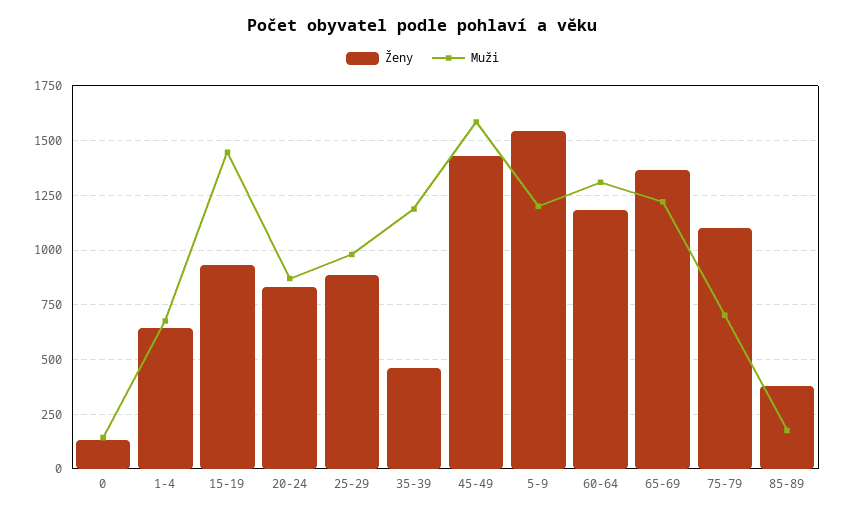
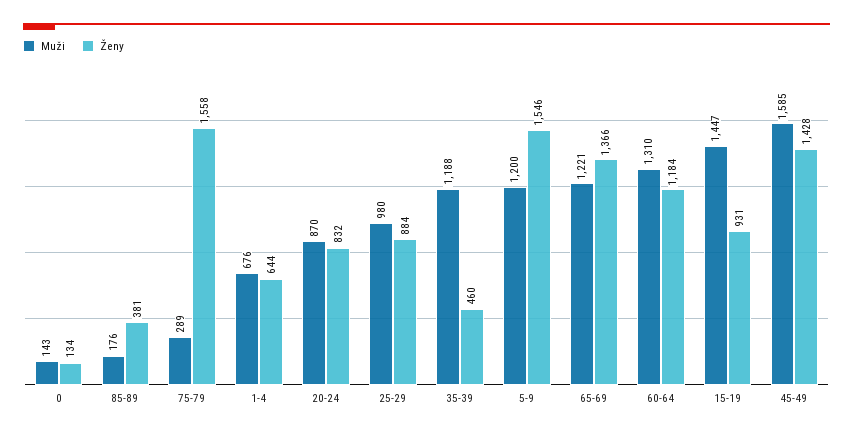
Ženy, 75-79: 1100 -> 1558
Muži, 75-79: 700 -> 289

